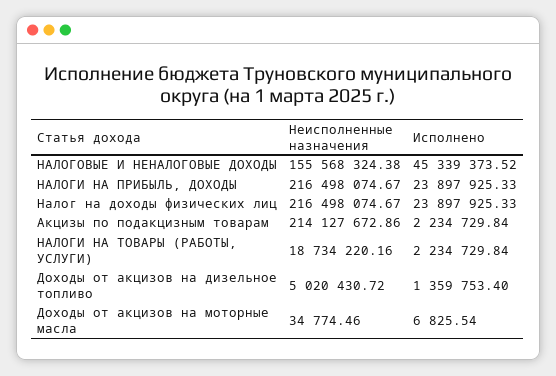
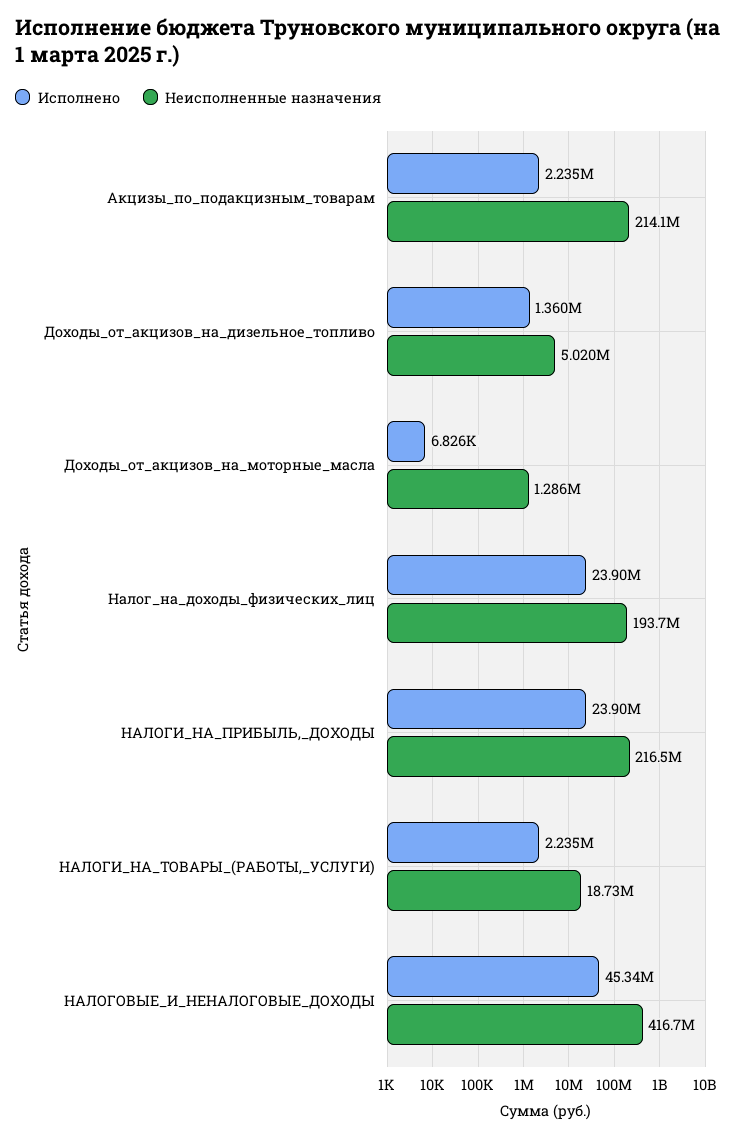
Неисполненные назначения, НАЛОГОВЫЕ И НЕНАЛОГОВЫЕ ДОХОДЫ: 155568324.38 -> 416700000
Неисполненные назначения, Налог на доходы физических лиц: 216498074.67 -> 193700000
Неисполненные назначения, Доходы от акцизов на моторные масла: 34774.46 -> 1286000

